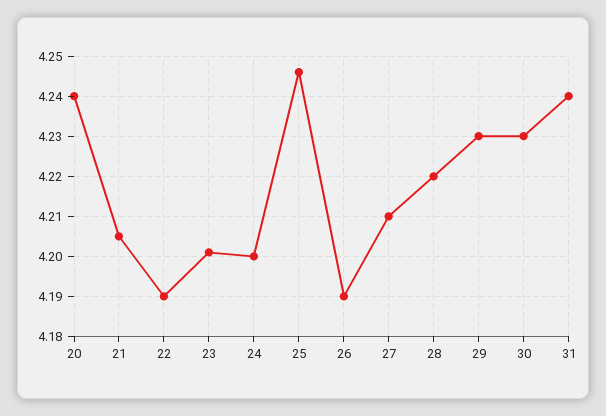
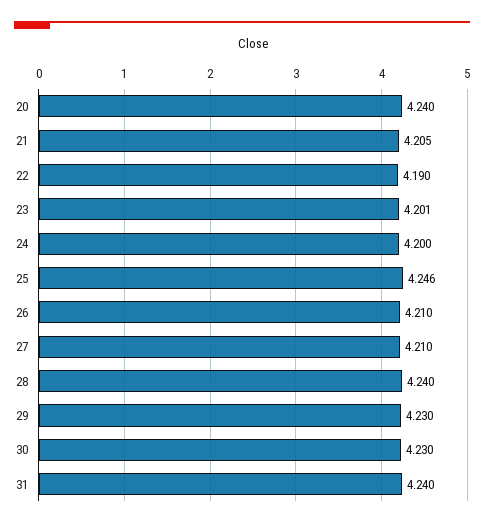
26: 4.19 -> 4.21
28: 4.22 -> 4.24

